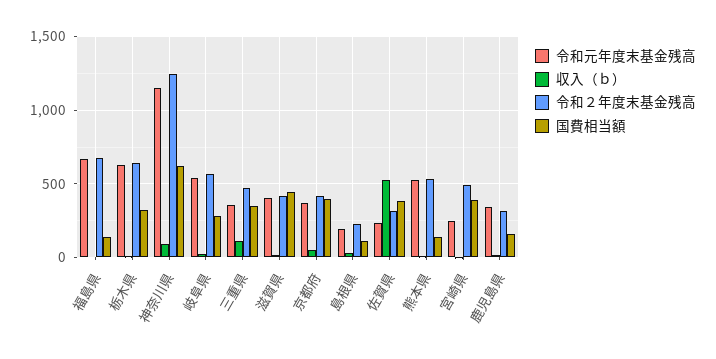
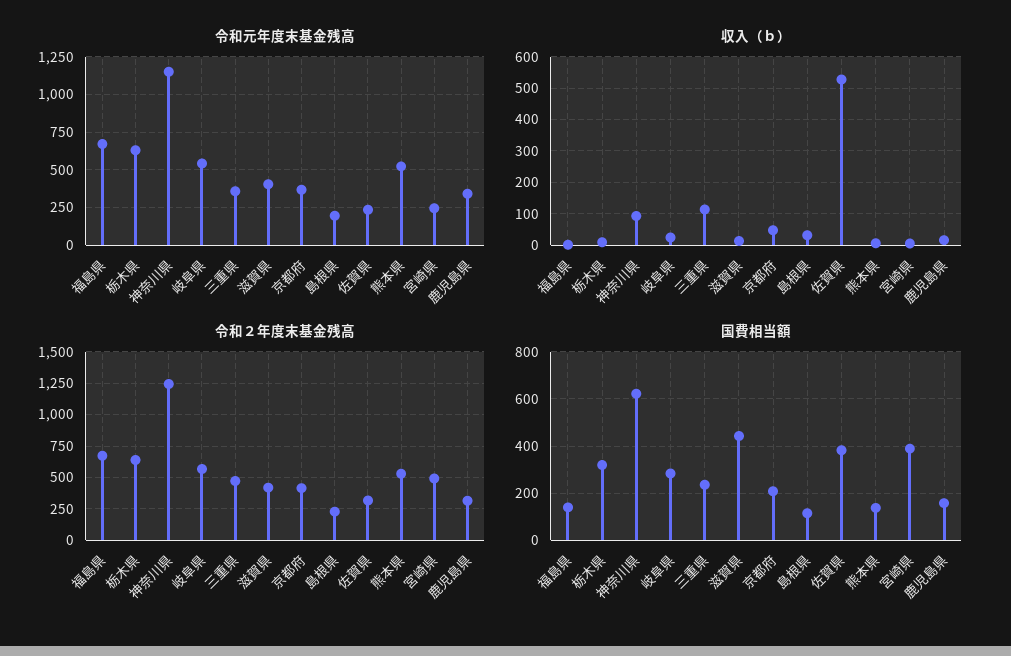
国費相当額, 三重県: 350 -> 250
国費相当額, 京都府: 400 -> 200

